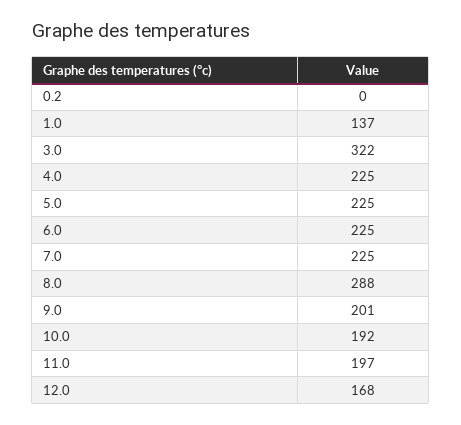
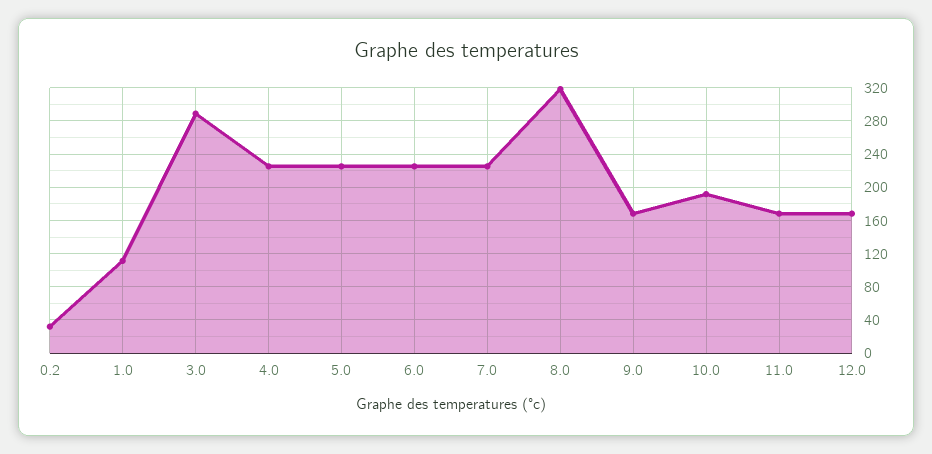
0.2: 0 -> 30
1.0: 137 -> 110
3.0: 322 -> 290
8.0: 288 -> 320
9.0: 201 -> 170
11.0: 197 -> 170

